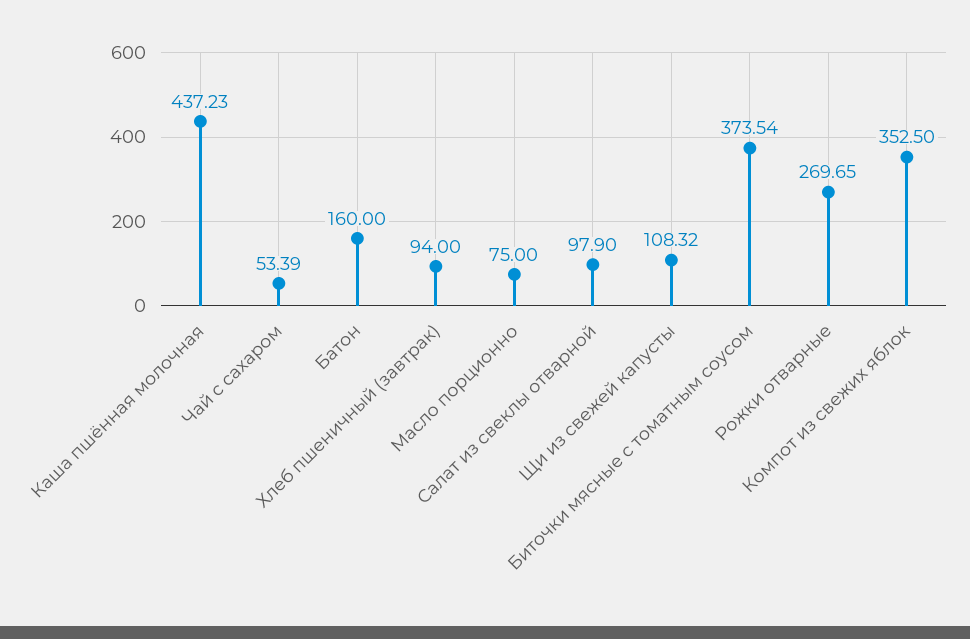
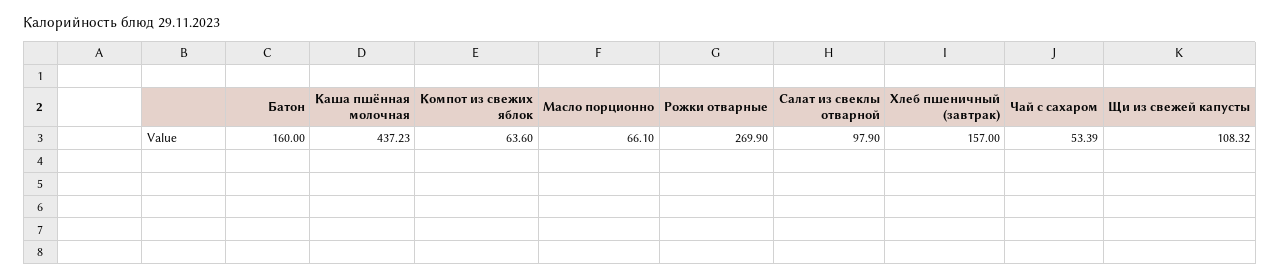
Хлеб пшеничный (завтрак): 94 -> 157
Масло порционно: 75 -> 66.1
Биточки мясные с томатным соусом: 373.54 -> none
Рожки отварные: 269.65 -> 269.9
Компот из свежих яблок: 352.5 -> 63.6

